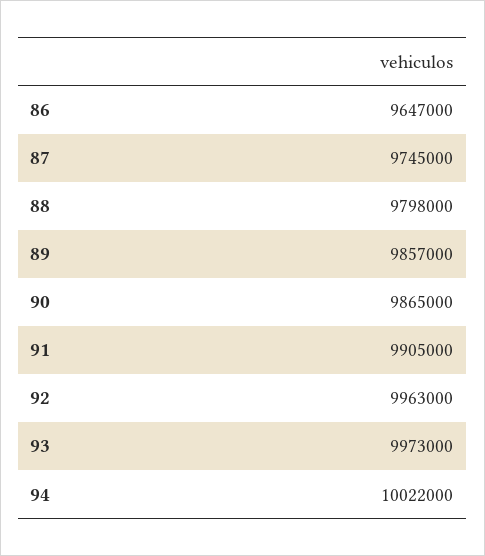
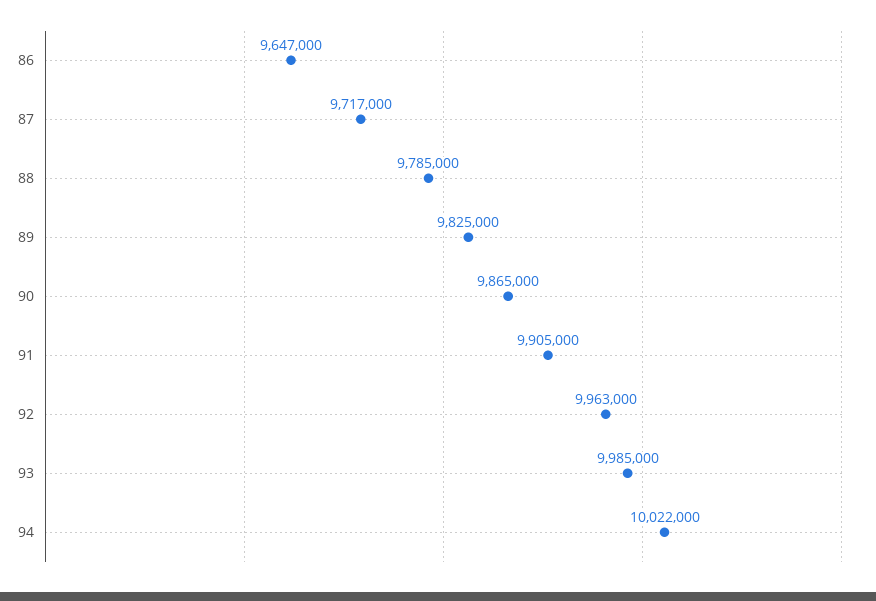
87: 9745000 -> 9717000
88: 9798000 -> 9785000
89: 9857000 -> 9825000
93: 9973000 -> 9985000

